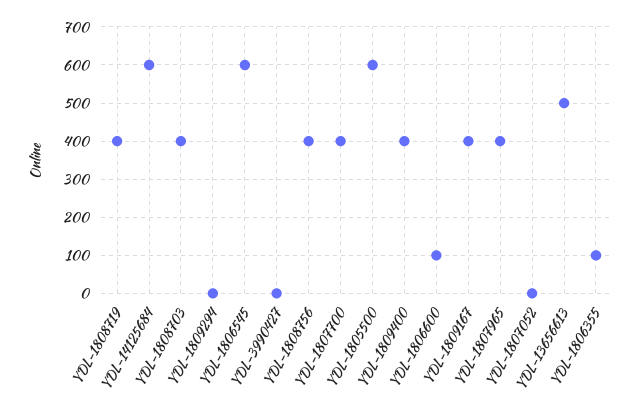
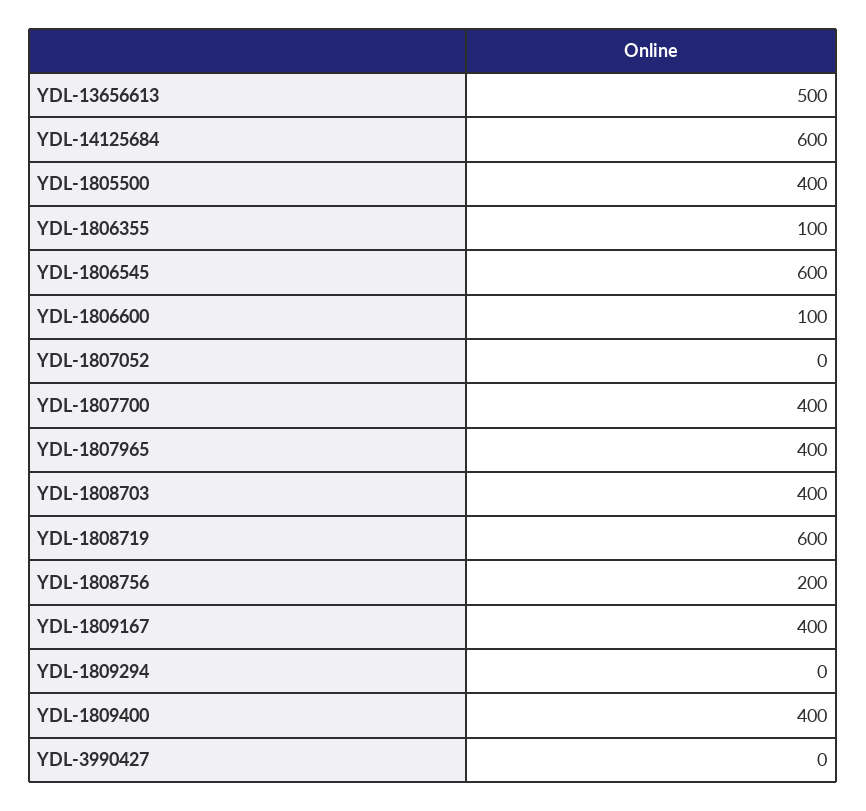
YDL-1808719: 400 -> 600
YDL-1808756: 400 -> 200
YDL-1805500: 600 -> 400

